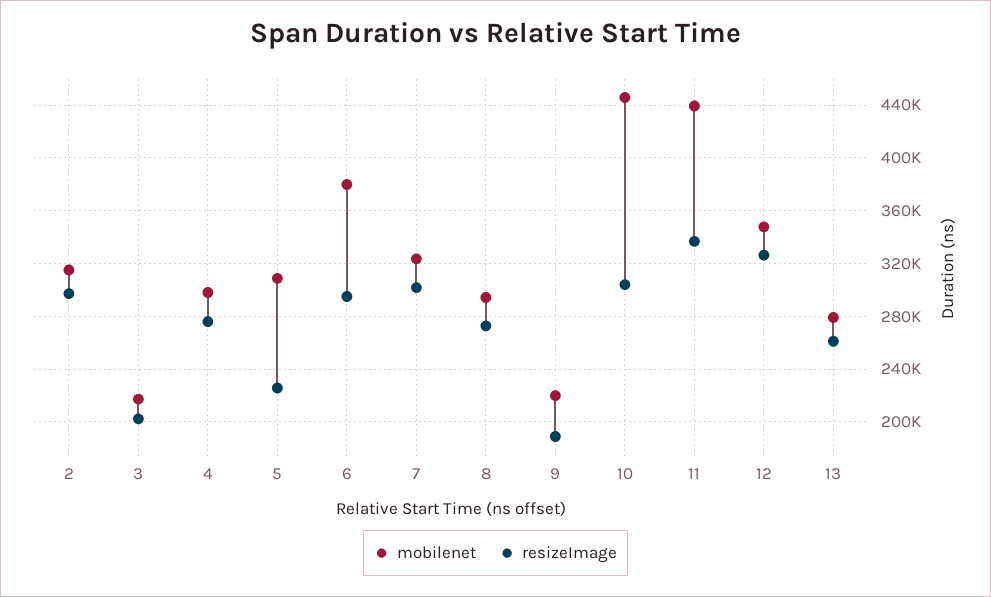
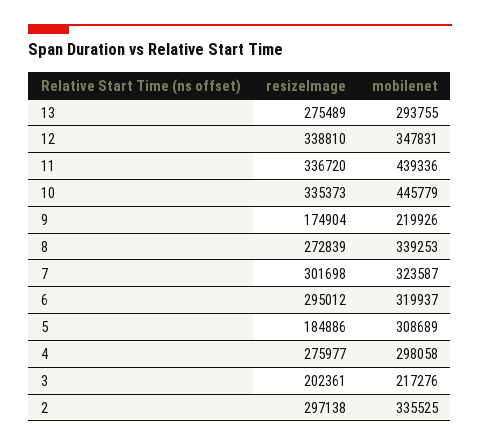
mobilenet, 2: 315000 -> 335525
resizeImage, 5: 225000 -> 184886
mobilenet, 6: 380000 -> 319937
mobilenet, 8: 295000 -> 339253
resizeImage, 9: 190000 -> 174904
resizeImage, 10: 305000 -> 335373
resizeImage, 12: 325000 -> 338810
mobilenet, 13: 280000 -> 293755
resizeImage, 13: 260000 -> 275489

